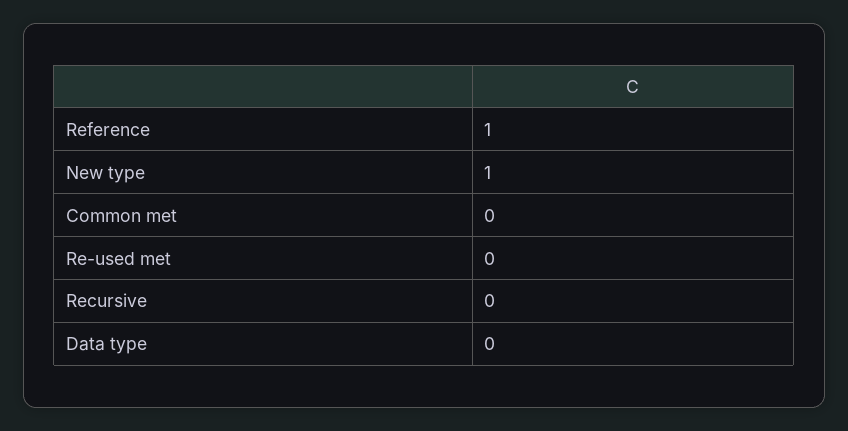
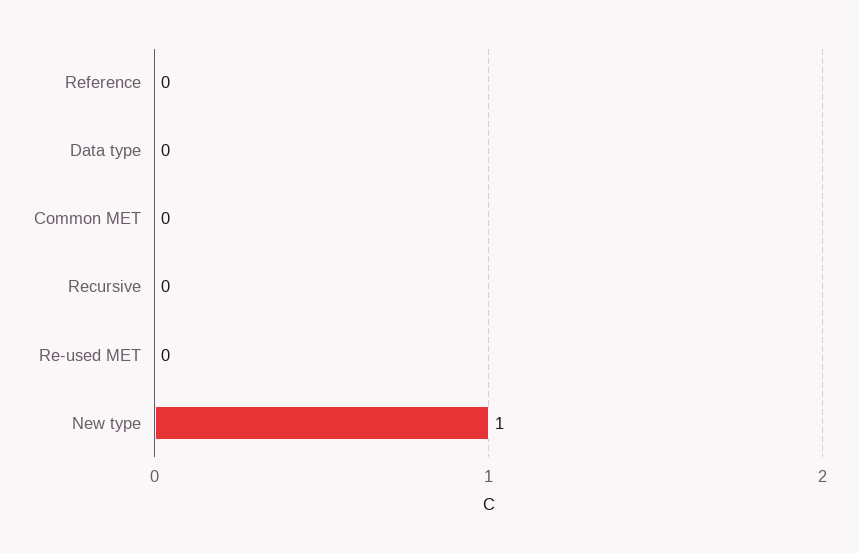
Reference: 1 -> 0

